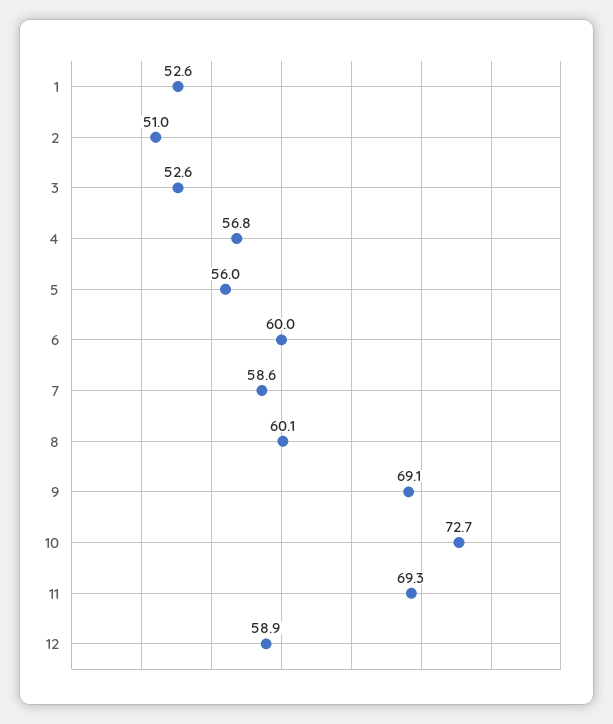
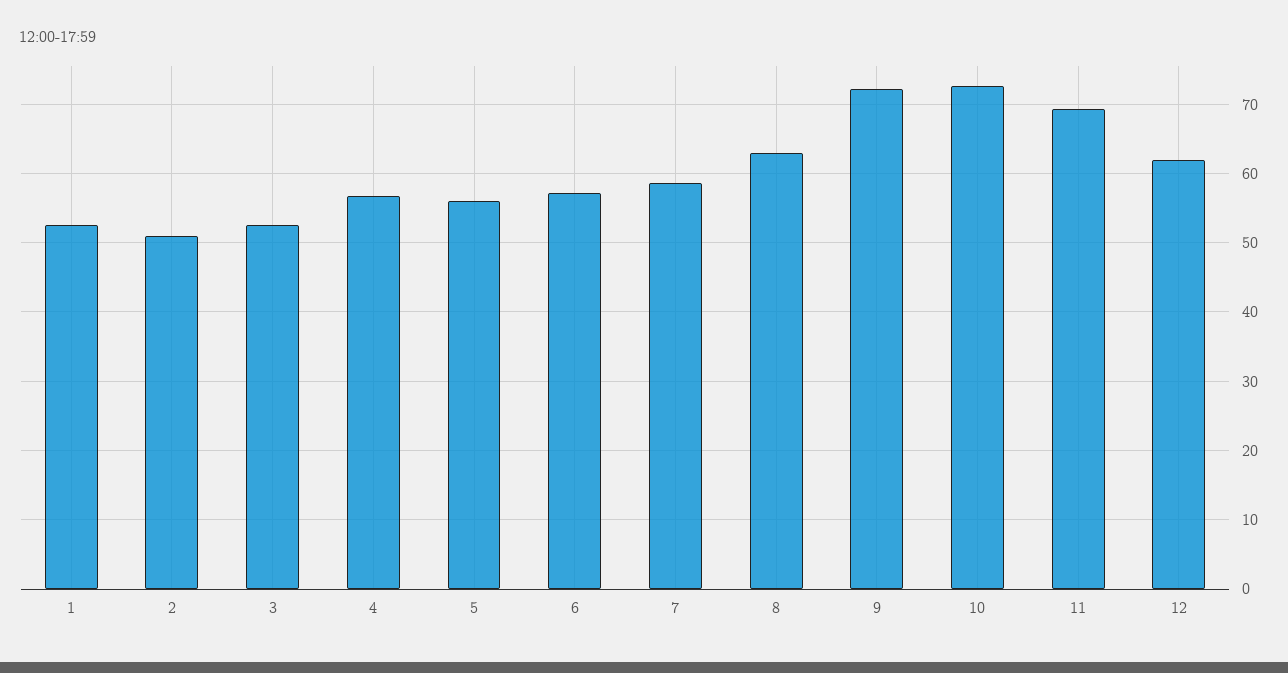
6: 60 -> 57
8: 60.1 -> 63
9: 69.1 -> 72
12: 58.9 -> 62

